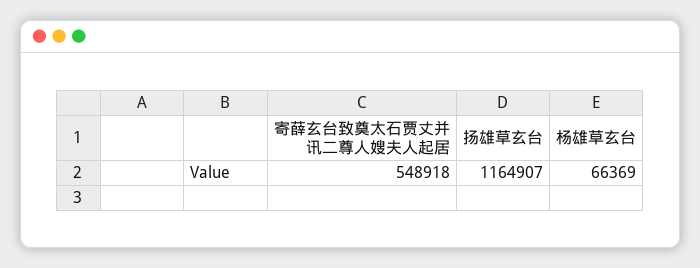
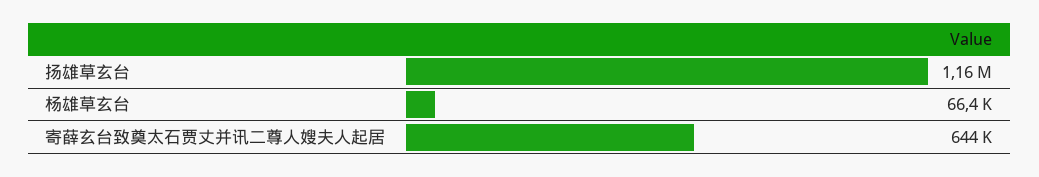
寄薛玄台致奠太石贾丈并讯二尊人嫂夫人起居: 548918 -> 644000

